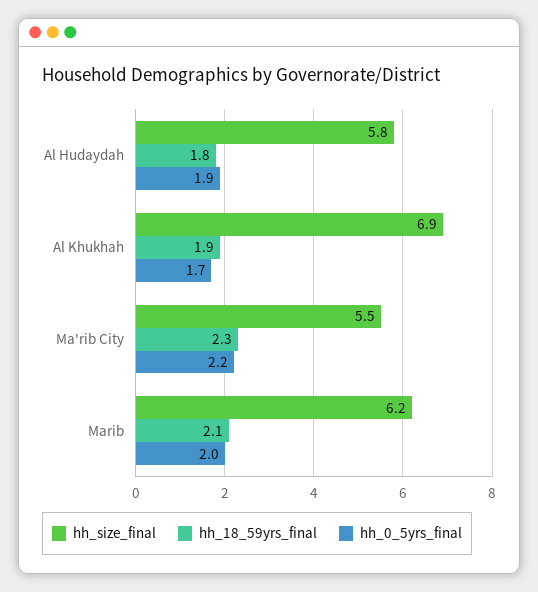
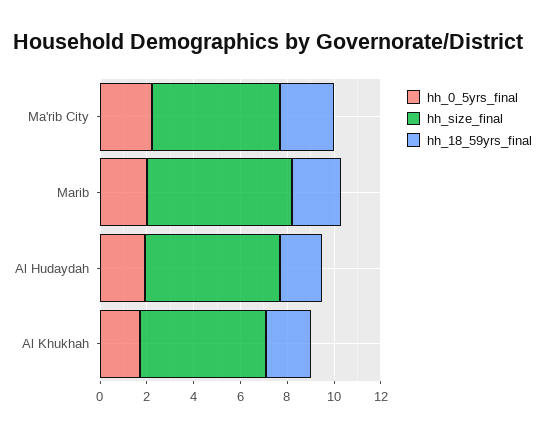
hh_size_final, Al Khukhah: 6.9 -> 5.5

